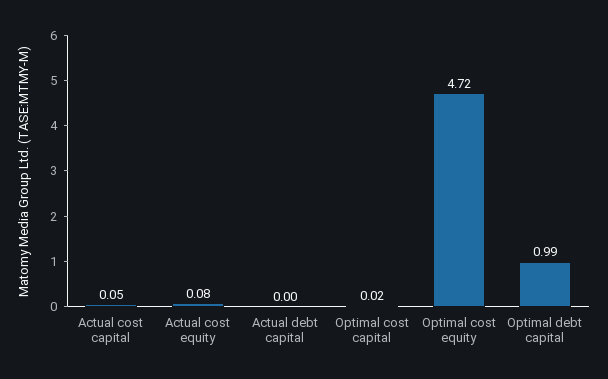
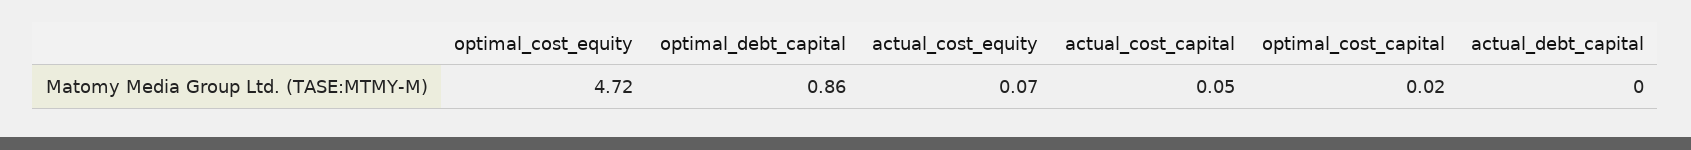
Actual cost equity: 0.08 -> 0.07
Optimal debt capital: 0.99 -> 0.86

